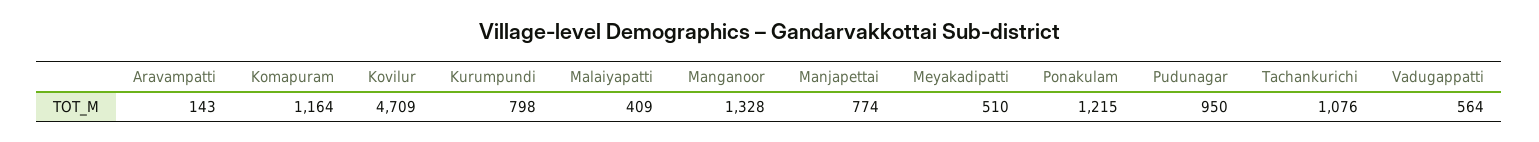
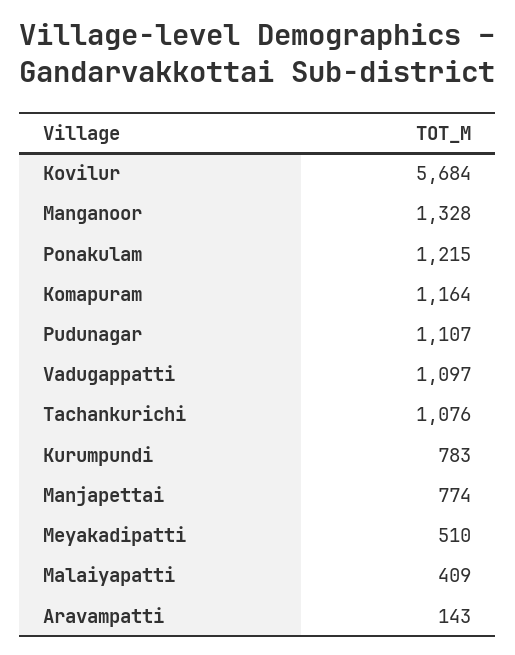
Kovilur: 4709 -> 5684
Kurumpundi: 798 -> 783
Pudunagar: 950 -> 1107
Vadugappatti: 564 -> 1097

